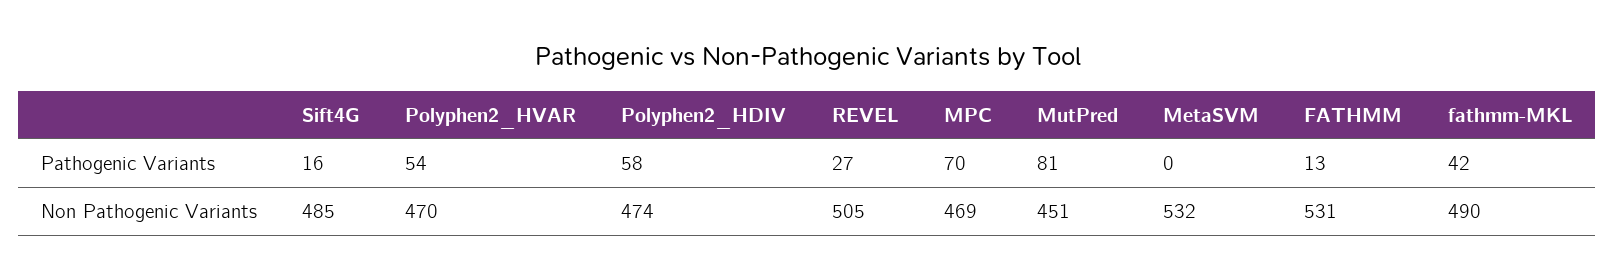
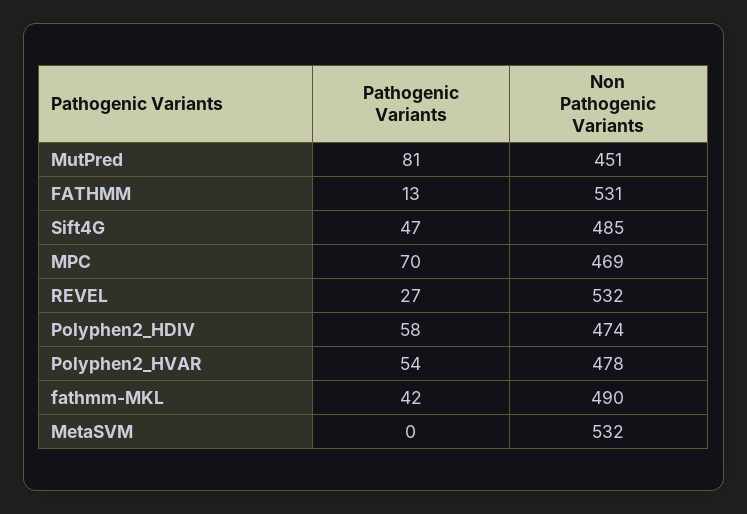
Sift4G, Pathogenic Variants: 16 -> 47
Polyphen2_HVAR, Non Pathogenic Variants: 470 -> 478
REVEL, Non Pathogenic Variants: 505 -> 532

